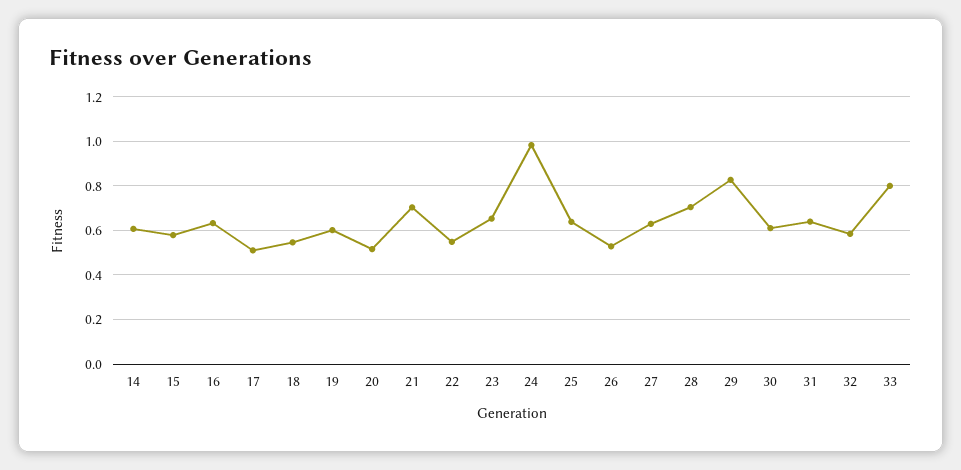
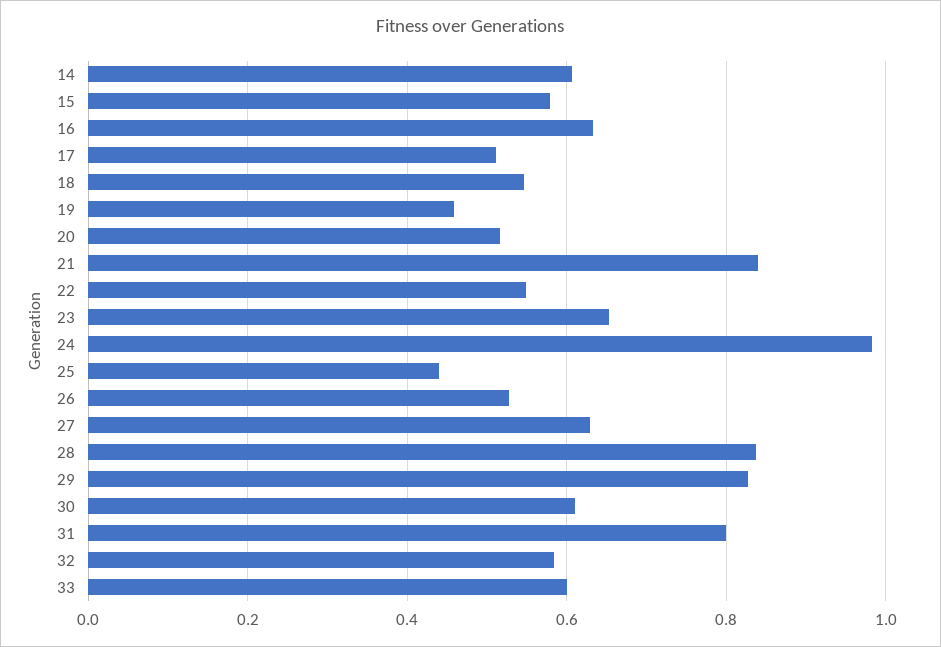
19: 0.6 -> 0.46
21: 0.7 -> 0.84
25: 0.65 -> 0.44
28: 0.7 -> 0.84
31: 0.65 -> 0.8
33: 0.8 -> 0.6

